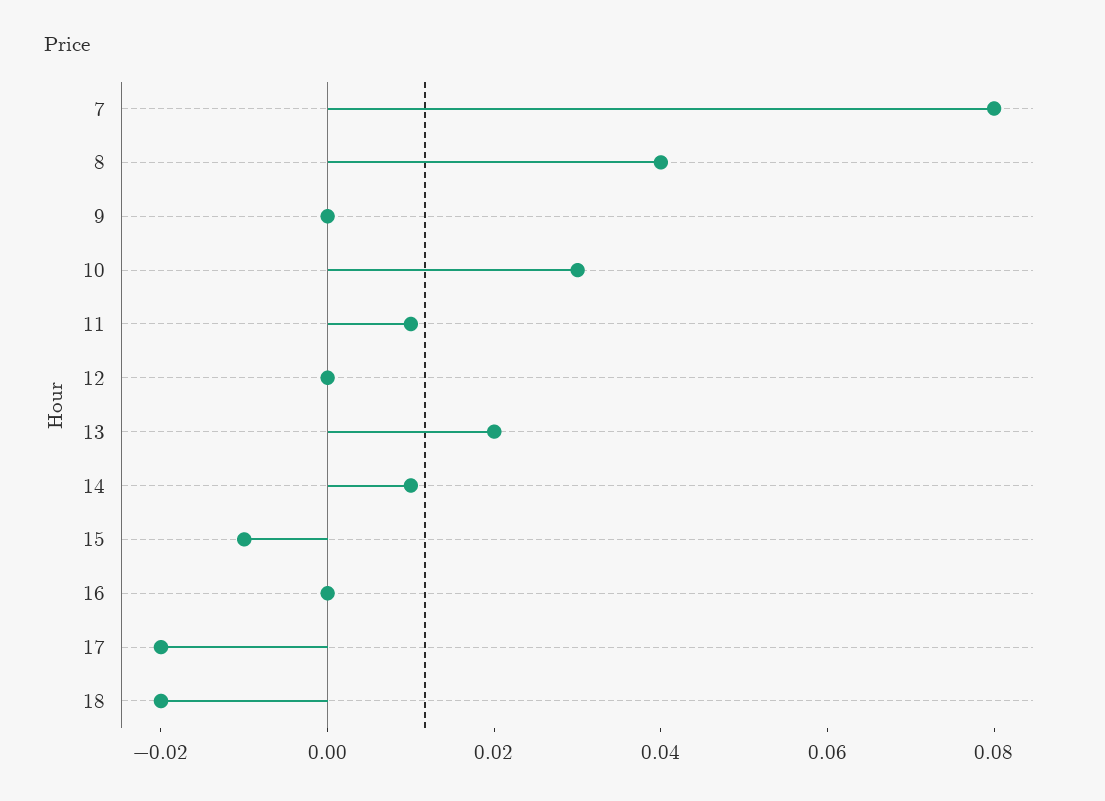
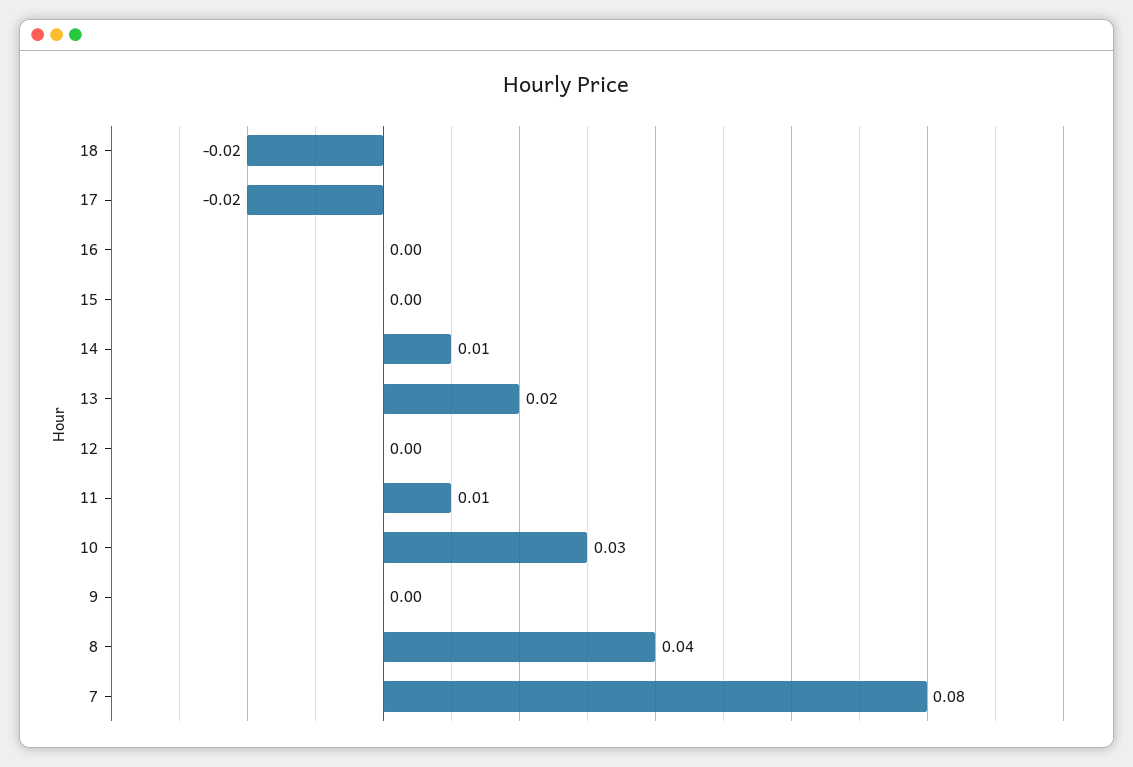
15: -0.01 -> 0

